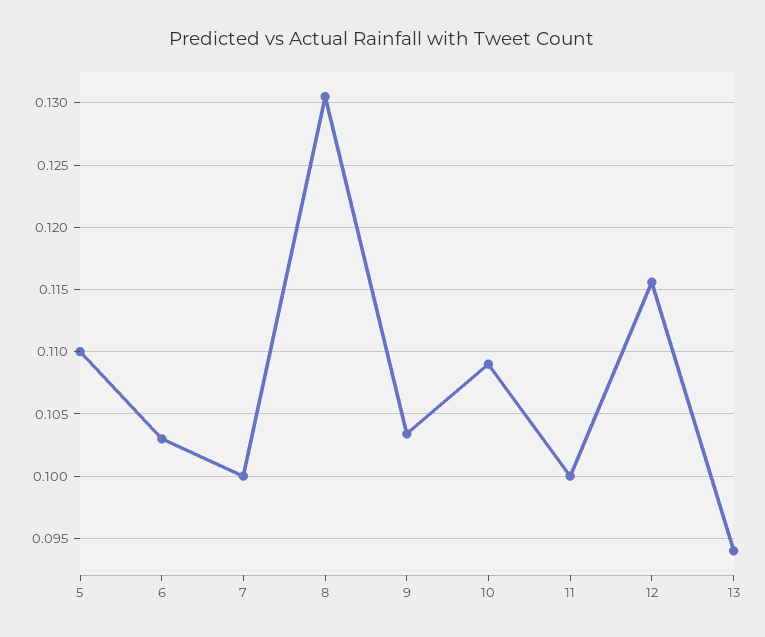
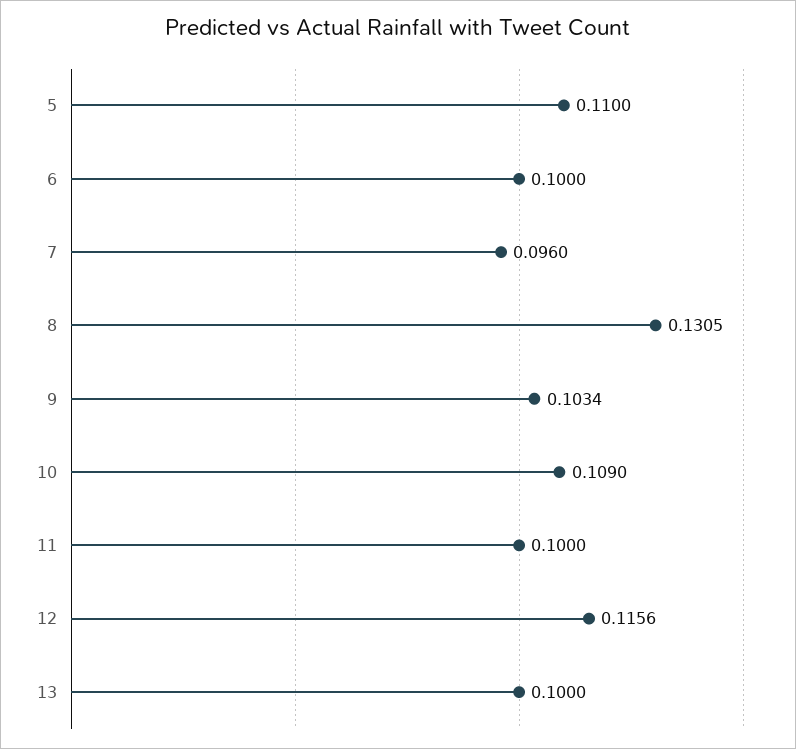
6: 0.103 -> 0.1
7: 0.1 -> 0.096
13: 0.094 -> 0.1

